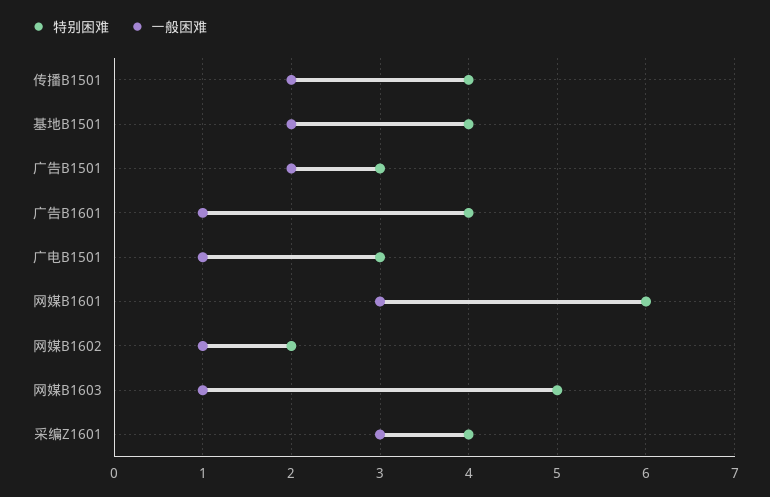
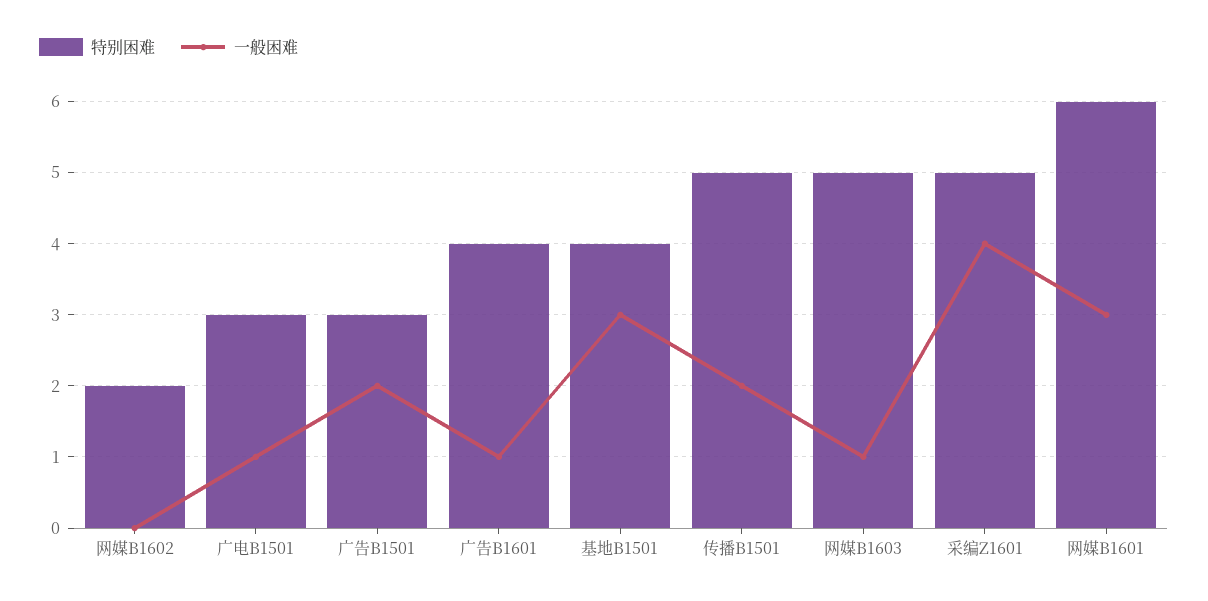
特别困难, 传播B1501: 4 -> 5
一般困难, 基地B1501: 2 -> 3
一般困难, 网媒B1602: 1 -> 0
特别困难, 采编Z1601: 4 -> 5
一般困难, 采编Z1601: 3 -> 4

